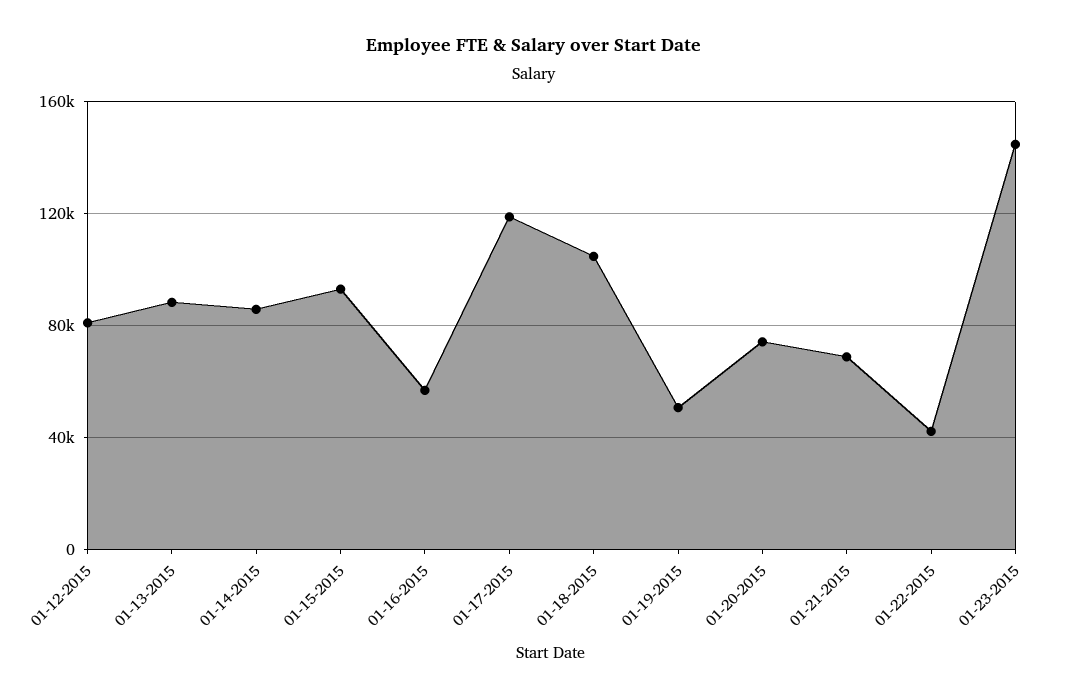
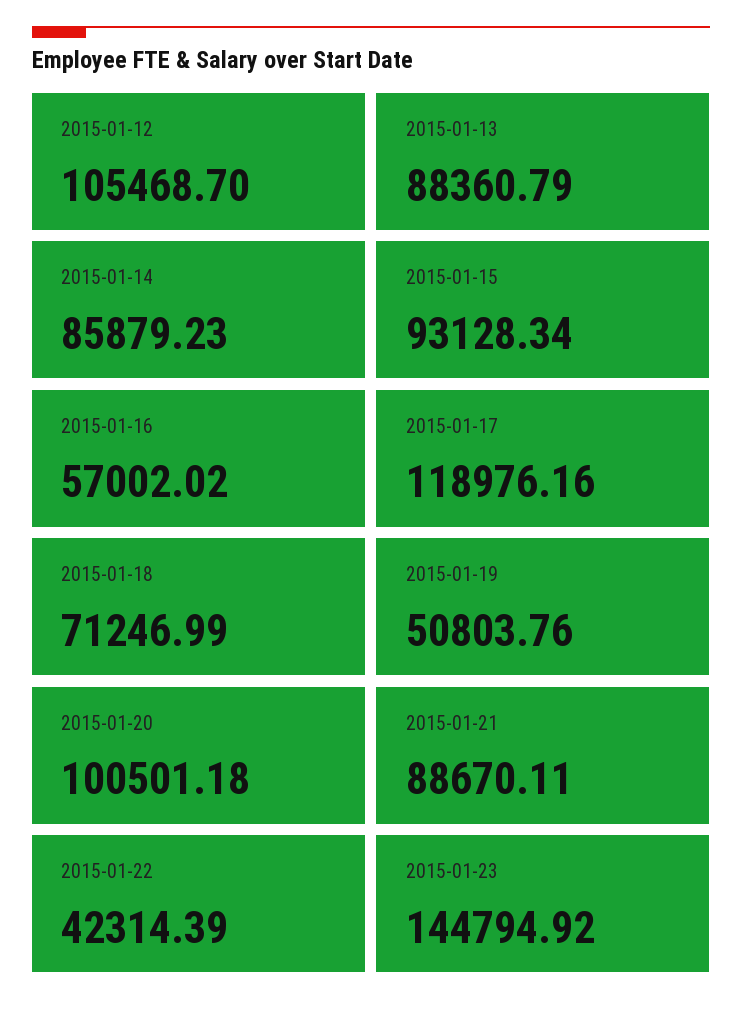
01-12-2015: 80000 -> 105468.7
01-18-2015: 105000 -> 71246.99
01-20-2015: 75000 -> 100501.18
01-21-2015: 70000 -> 88670.11

